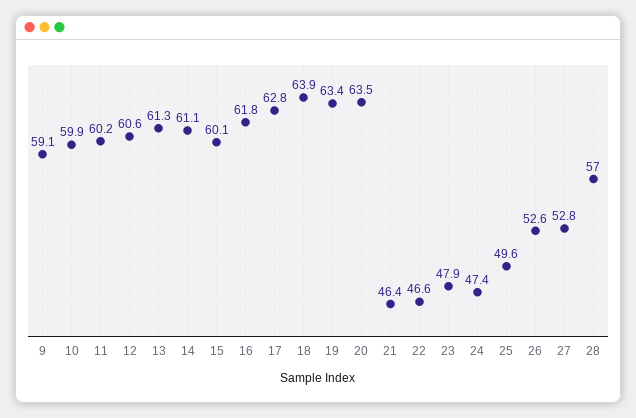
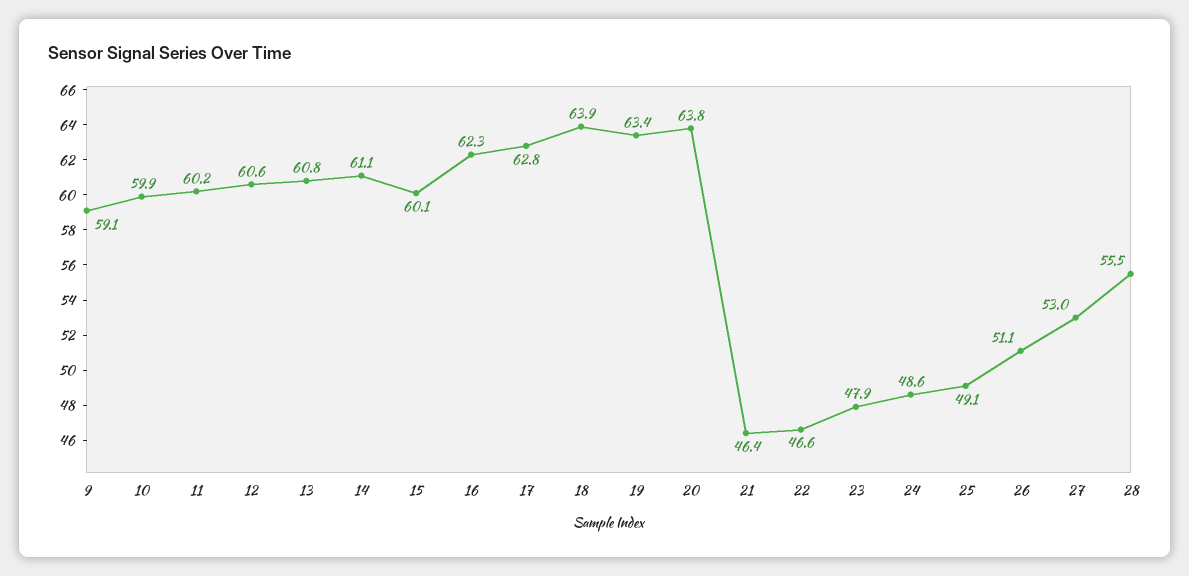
13: 61.3 -> 60.8
16: 61.8 -> 62.3
20: 63.5 -> 63.8
24: 47.4 -> 48.6
25: 49.6 -> 49.1
26: 52.6 -> 51.1
27: 52.8 -> 53
28: 57 -> 55.5

